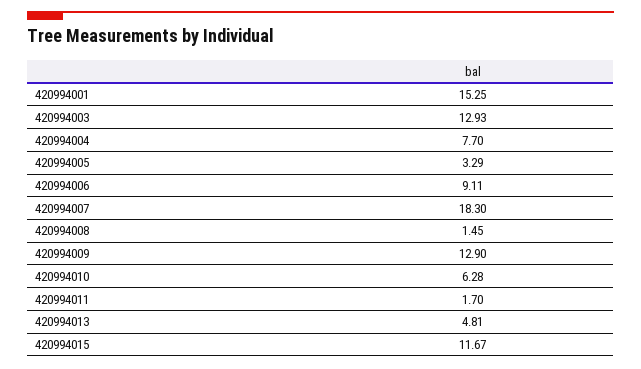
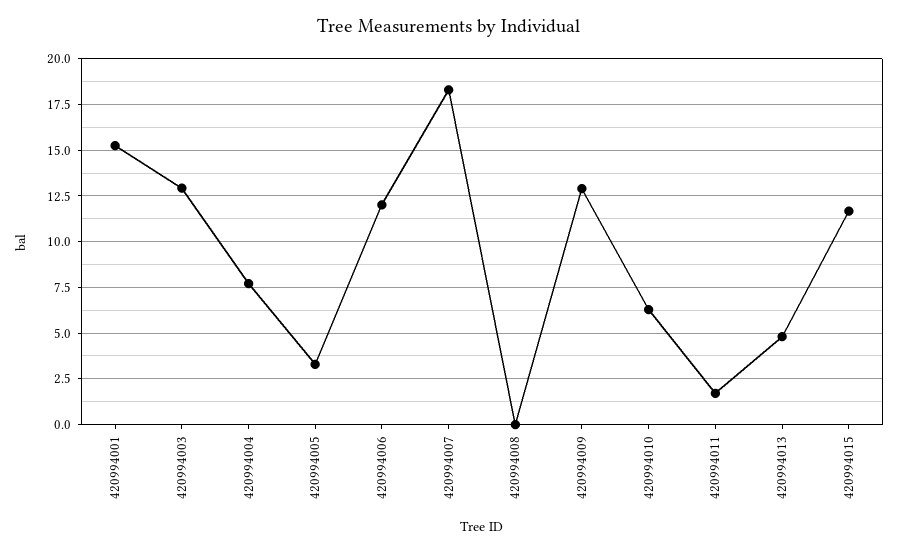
420994006: 9.11 -> 12
420994008: 1.45 -> 0

